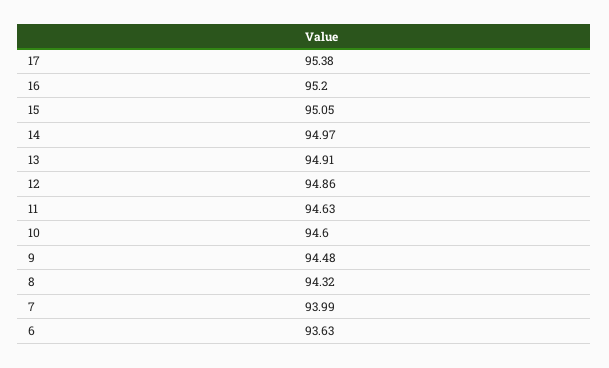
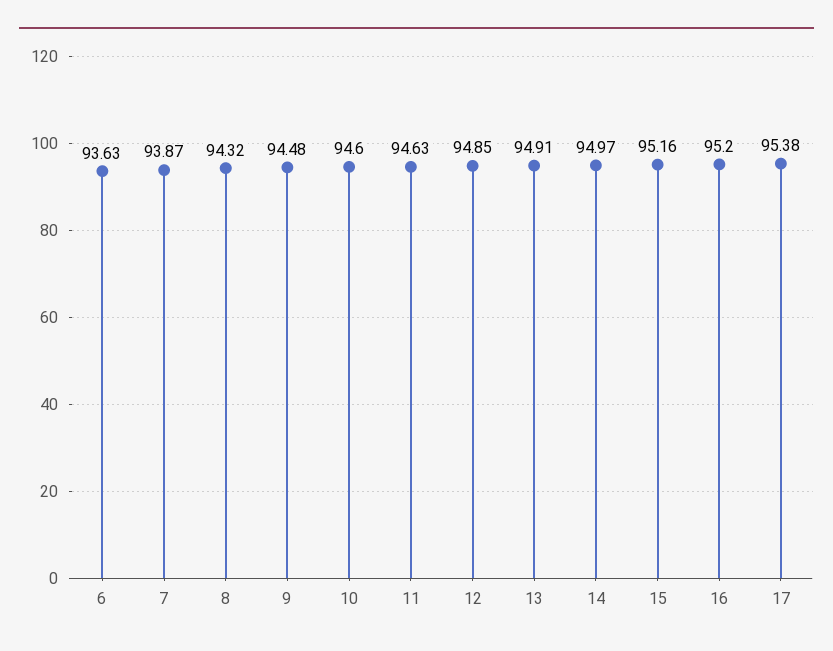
15: 95.05 -> 95.16
12: 94.86 -> 94.85
7: 93.99 -> 93.87

